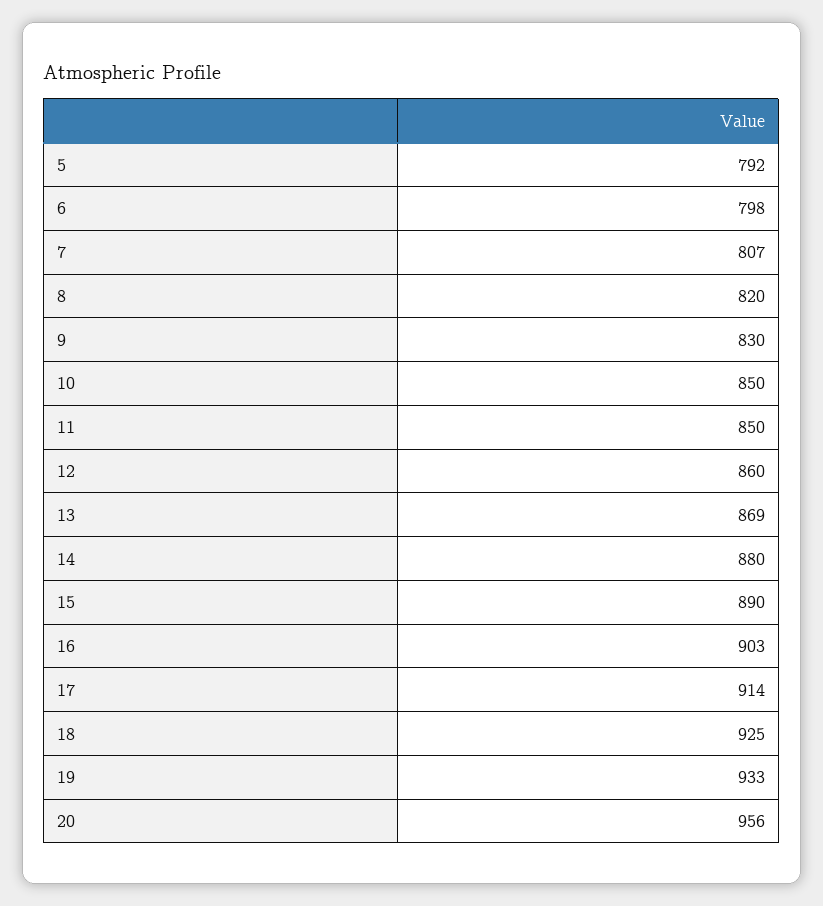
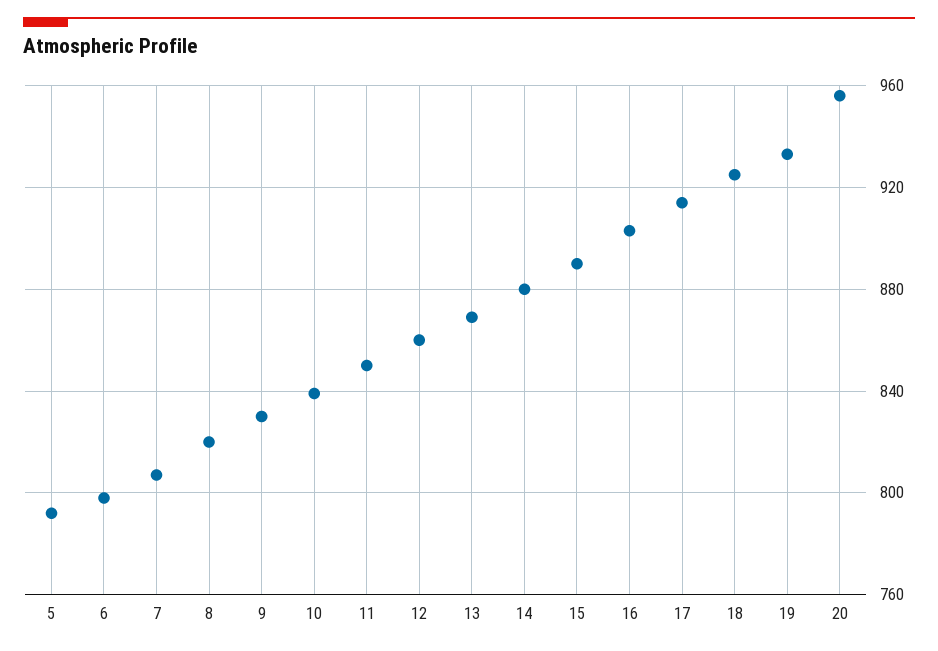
10: 850 -> 840

